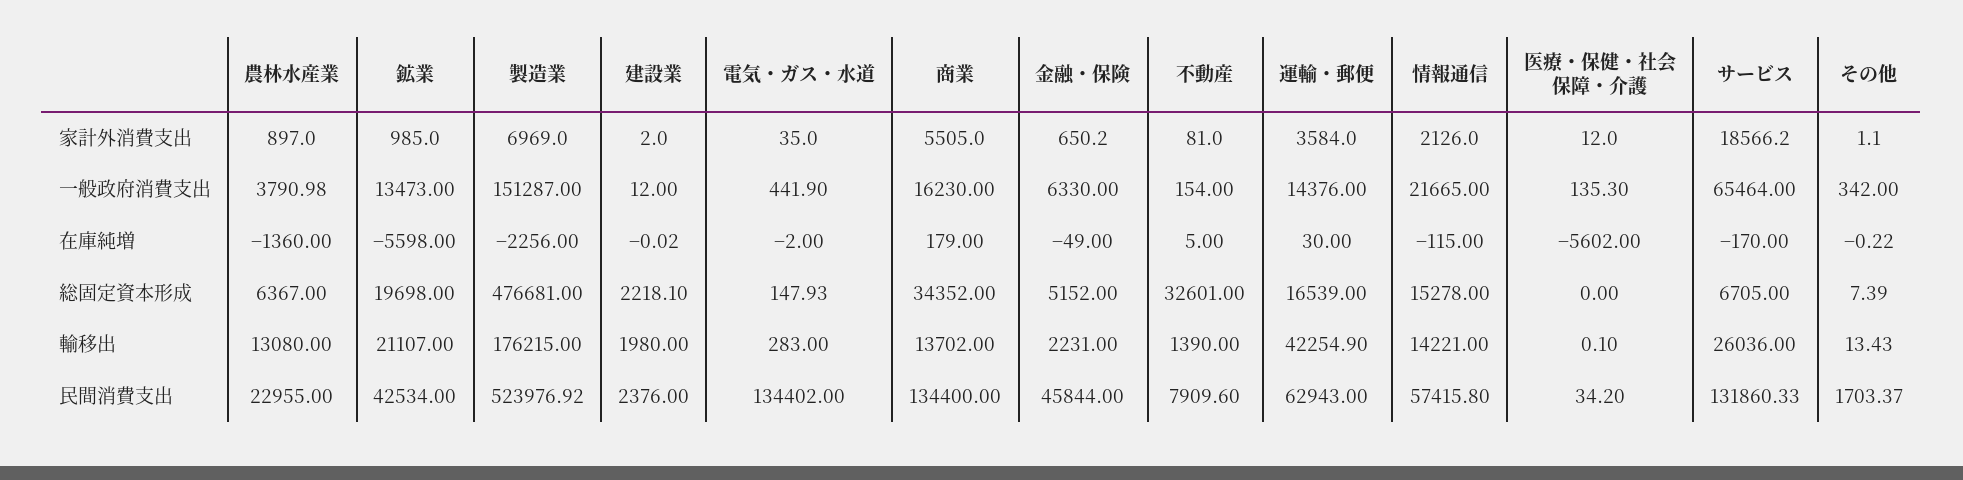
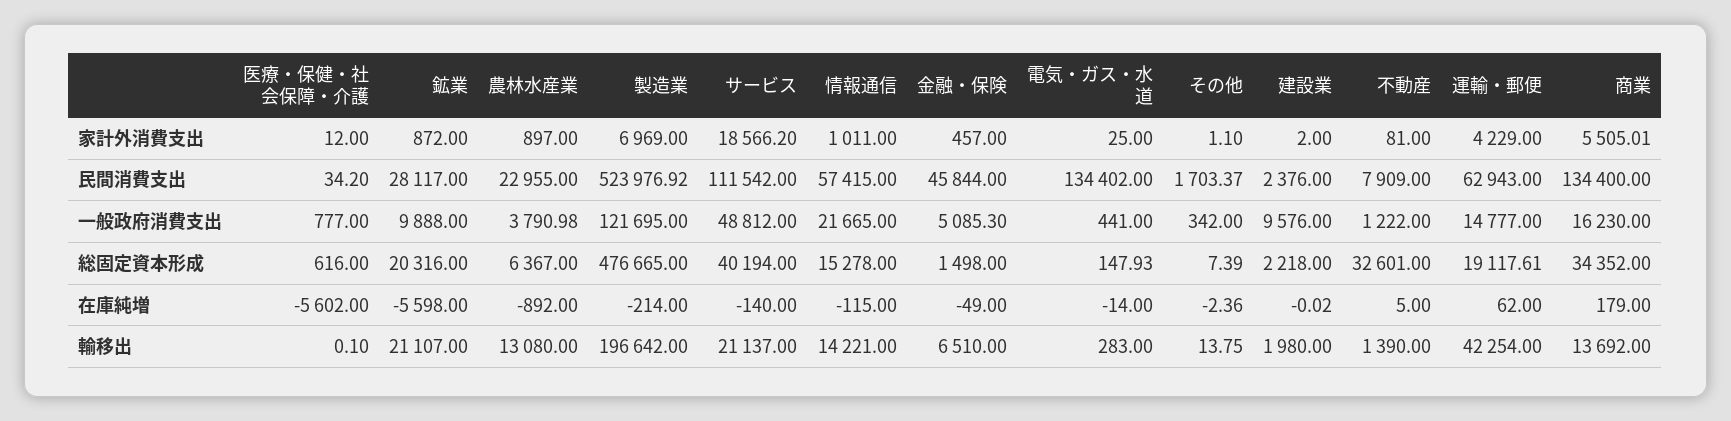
鉱業, 家計外消費支出: 985 -> 872
電気・ガス・水道, 家計外消費支出: 35 -> 25
商業, 家計外消費支出: 5505 -> 5505.01
金融・保険, 家計外消費支出: 650.2 -> 457
運輸・郵便, 家計外消費支出: 3584 -> 4229
情報通信, 家計外消費支出: 2126 -> 1011
鉱業, 一般政府消費支出: 13473 -> 9888
製造業, 一般政府消費支出: 151287 -> 121695
建設業, 一般政府消費支出: 12 -> 9576
電気・ガス・水道, 一般政府消費支出: 441.9 -> 441
金融・保険, 一般政府消費支出: 6330 -> 5085.3
不動産, 一般政府消費支出: 154 -> 1222
運輸・郵便, 一般政府消費支出: 14376 -> 14777
医療・保健・社会保障・介護, 一般政府消費支出: 135.3 -> 777
サービス, 一般政府消費支出: 65464 -> 48812
農林水産業, 在庫純増: -1360 -> -892
製造業, 在庫純増: -2256 -> -214
電気・ガス・水道, 在庫純増: -2 -> -14
運輸・郵便, 在庫純増: 30 -> 62
サービス, 在庫純増: -170 -> -140
その他, 在庫純増: -0.22 -> -2.36
鉱業, 総固定資本形成: 19698 -> 20316
製造業, 総固定資本形成: 476681 -> 476665
建設業, 総固定資本形成: 2218.1 -> 2218
金融・保険, 総固定資本形成: 5152 -> 1498
運輸・郵便, 総固定資本形成: 16539 -> 19117.61
医療・保健・社会保障・介護, 総固定資本形成: 0 -> 616
サービス, 総固定資本形成: 6705 -> 40194
製造業, 輸移出: 176215 -> 196642
商業, 輸移出: 13702 -> 13692
金融・保険, 輸移出: 2231 -> 6510
運輸・郵便, 輸移出: 42254.9 -> 42254
サービス, 輸移出: 26036 -> 21137
その他, 輸移出: 13.43 -> 13.75
鉱業, 民間消費支出: 42534 -> 28117
不動産, 民間消費支出: 7909.6 -> 7909
情報通信, 民間消費支出: 57415.8 -> 57415
サービス, 民間消費支出: 131860.33 -> 111542

